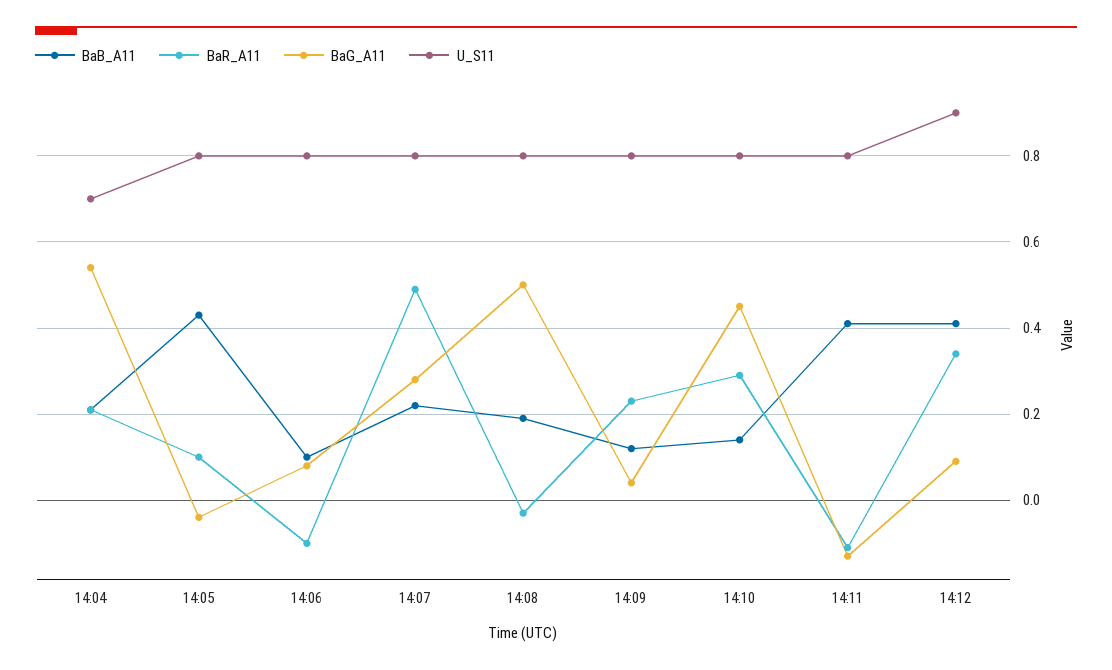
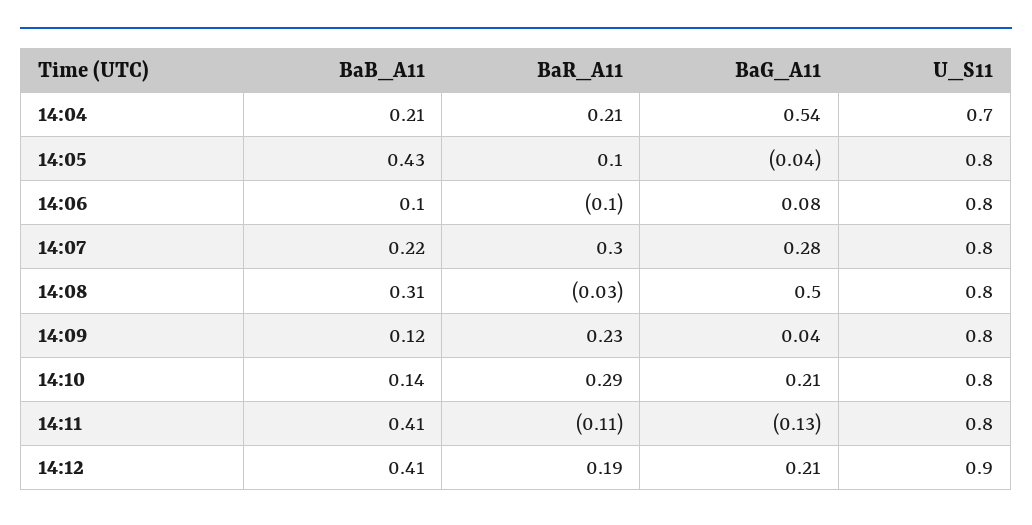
BaR_A11, 14:07: 0.5 -> 0.3
BaB_A11, 14:08: 0.2 -> 0.31
BaG_A11, 14:10: 0.45 -> 0.21
BaR_A11, 14:12: 0.35 -> 0.19
BaG_A11, 14:12: 0.1 -> 0.21

